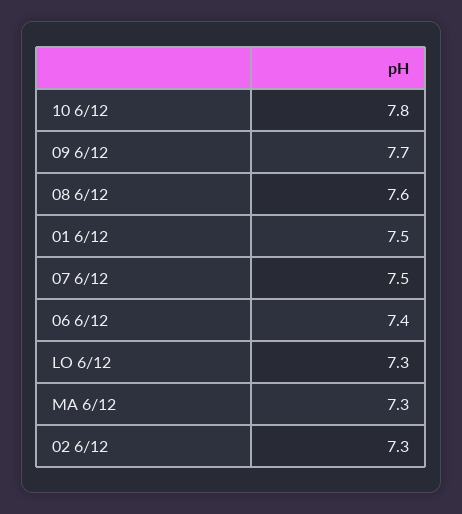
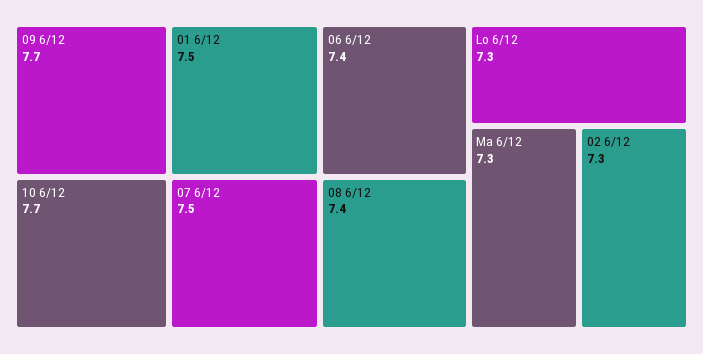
10 6/12: 7.8 -> 7.7
08 6/12: 7.6 -> 7.4

